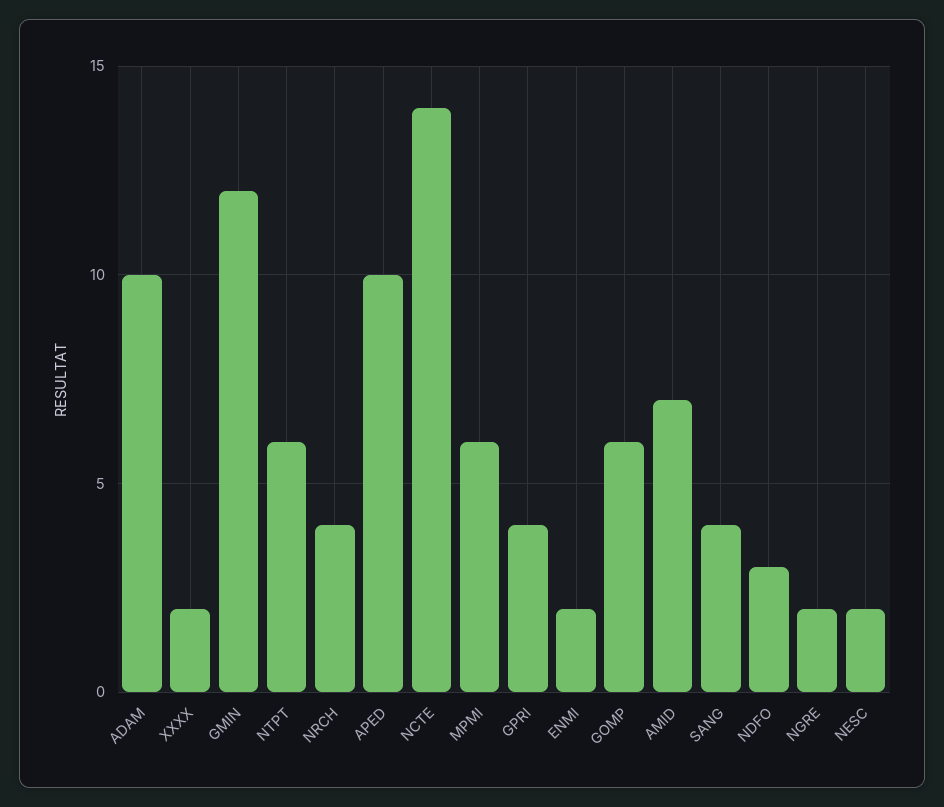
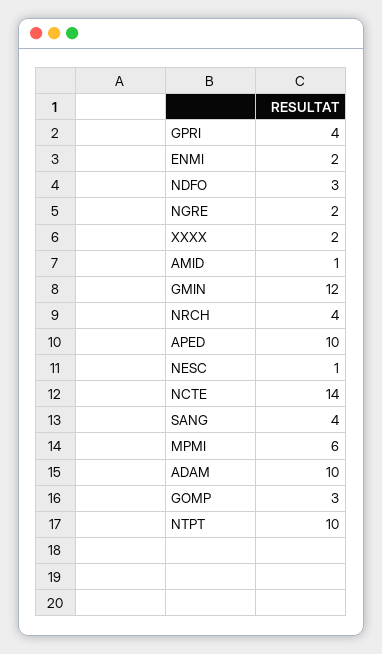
NTPT: 6 -> 10
GOMP: 6 -> 3
AMID: 7 -> 1
NESC: 2 -> 1

